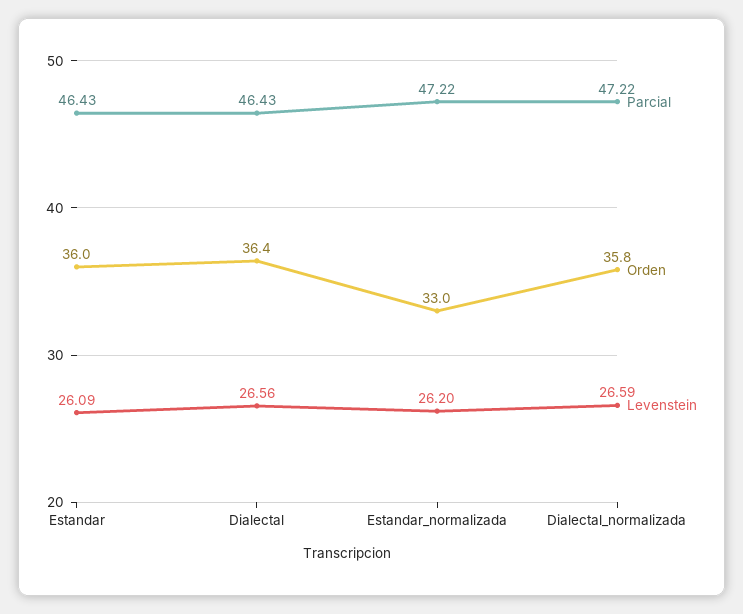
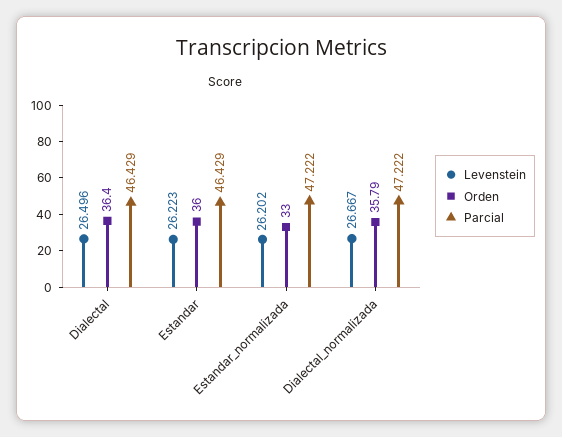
Levenstein, Estandar: 26.09 -> 26.223
Levenstein, Dialectal: 26.56 -> 26.496
Levenstein, Dialectal_normalizada: 26.59 -> 26.667

